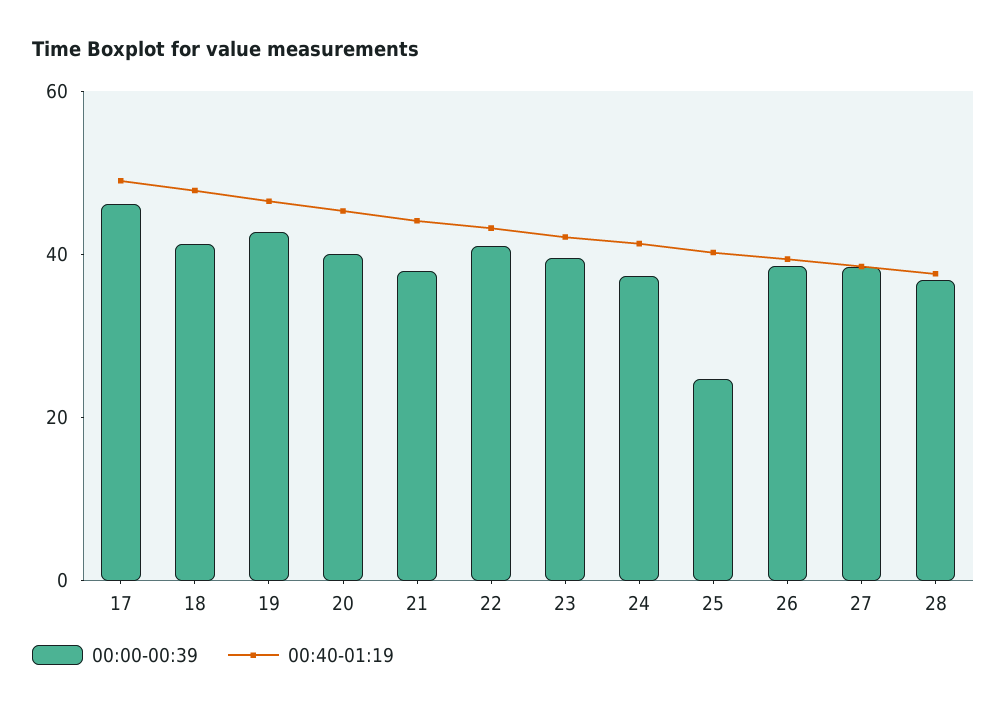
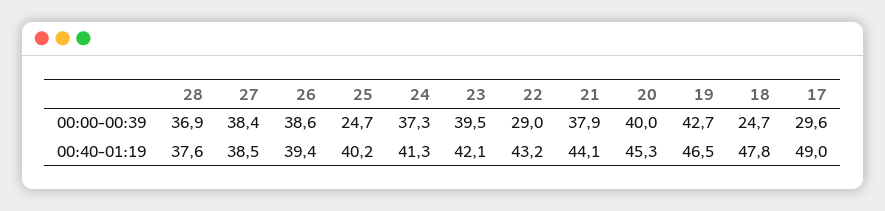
00:00-00:39, 17: 45 -> 29.6
00:00-00:39, 18: 40 -> 24.7
00:00-00:39, 22: 40 -> 29

